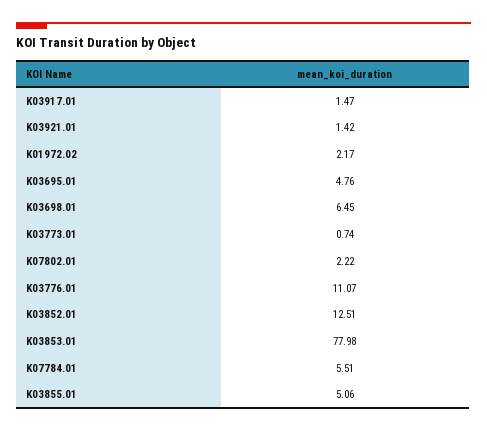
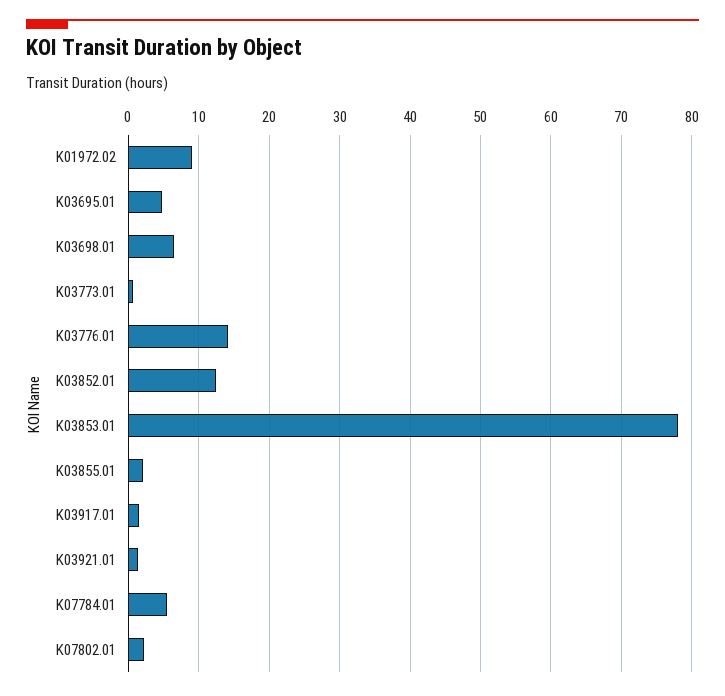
K01972.02: 2.17 -> 9
K03776.01: 11.07 -> 14
K03855.01: 5.06 -> 2

